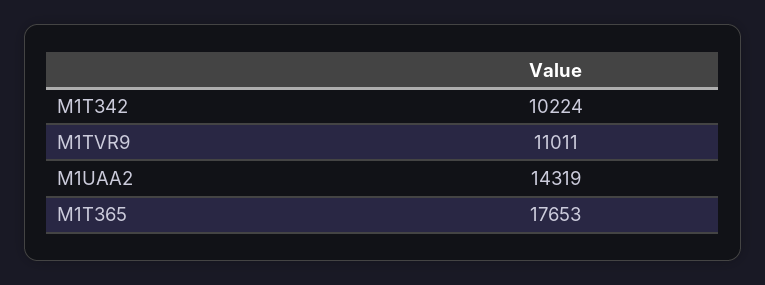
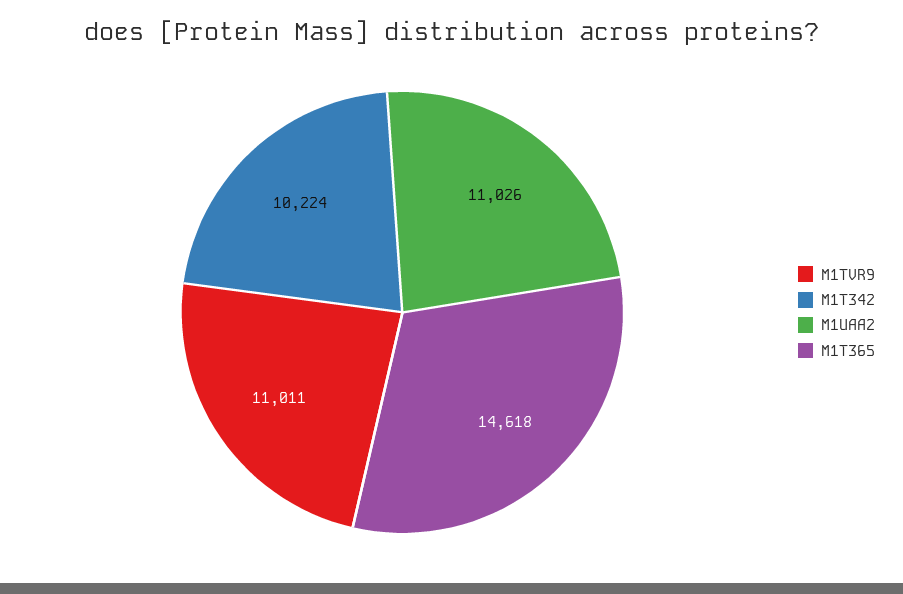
M1UAA2: 14319 -> 11026
M1T365: 17653 -> 14618

